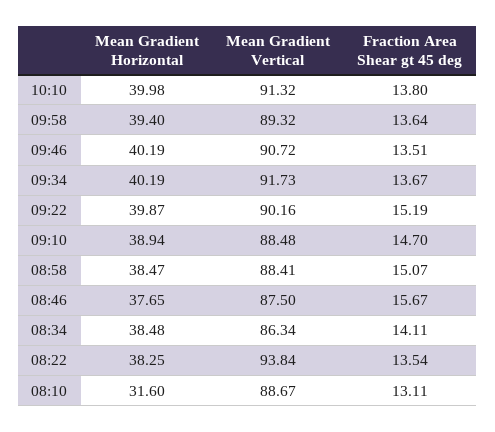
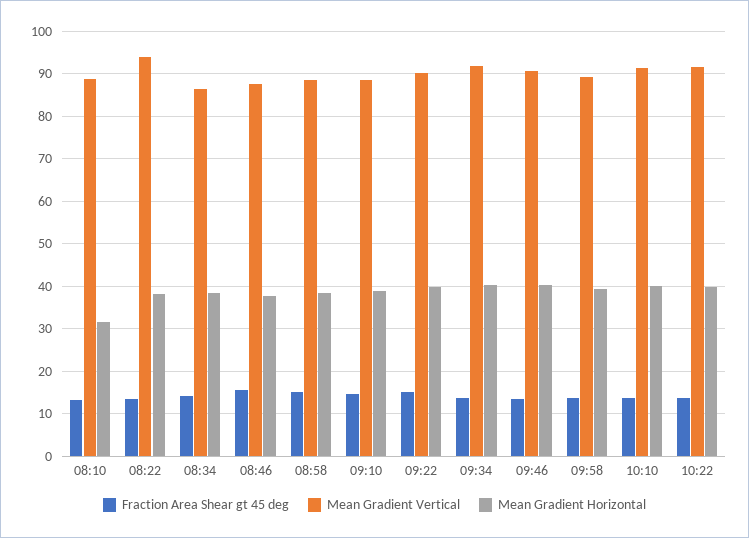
Fraction Area Shear gt 45 deg, 10:22: none -> 14
Mean Gradient Vertical, 10:22: none -> 92
Mean Gradient Horizontal, 10:22: none -> 40

